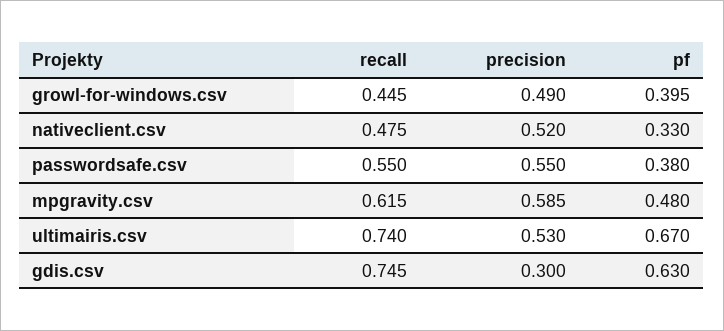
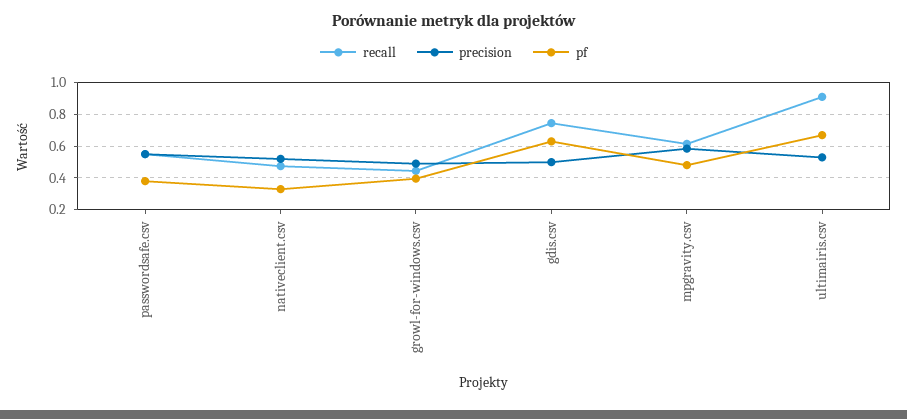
recall, ultimairis.csv: 0.74 -> 0.9
precision, gdis.csv: 0.3 -> 0.5

